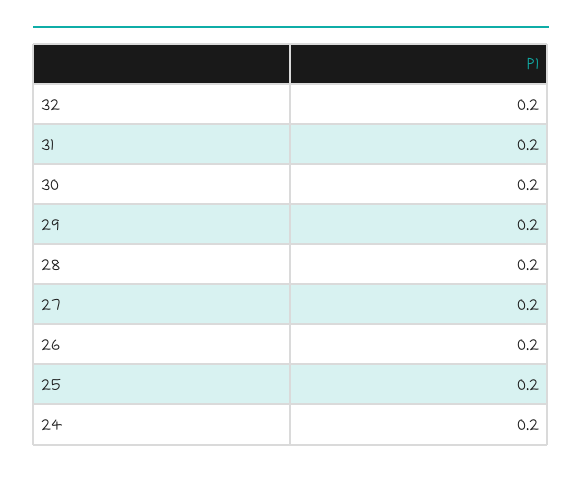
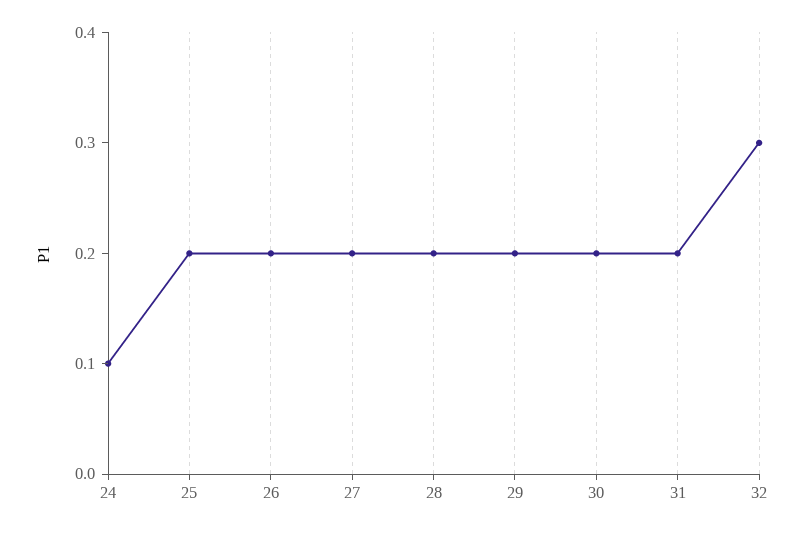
32: 0.2 -> 0.3
24: 0.2 -> 0.1

